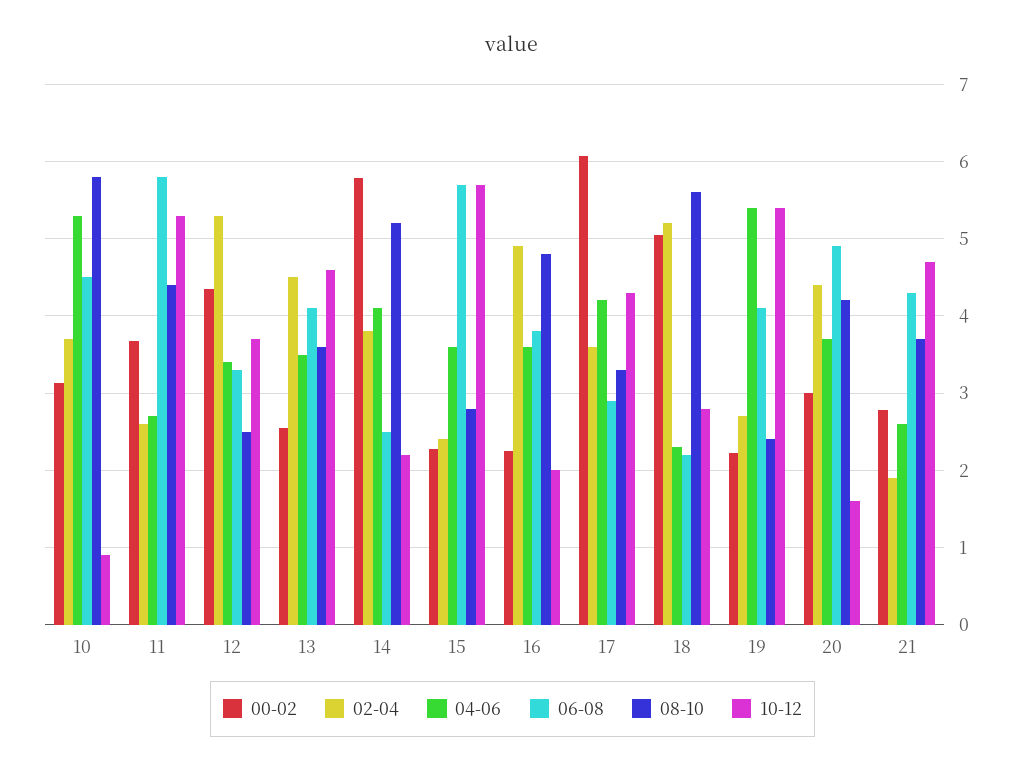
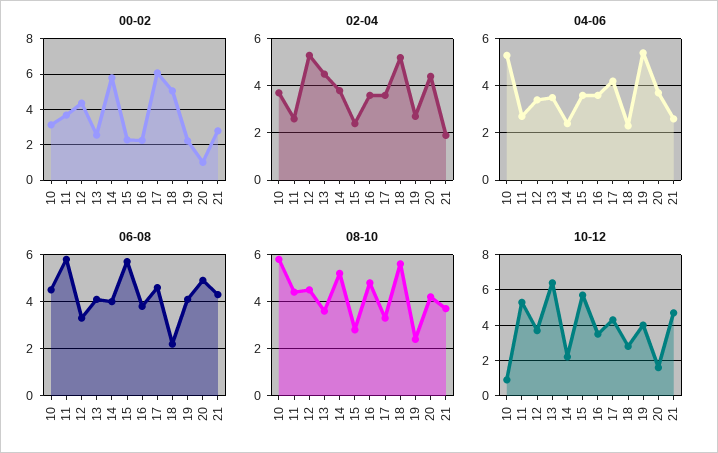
08-10, 12: 2.5 -> 4.5
10-12, 13: 4.6 -> 6.5
04-06, 14: 4.1 -> 2.5
06-08, 14: 2.5 -> 4
02-04, 16: 4.9 -> 3.5
10-12, 16: 2 -> 3.5
06-08, 17: 2.9 -> 4.5
10-12, 19: 5.4 -> 4
00-02, 20: 3 -> 1

